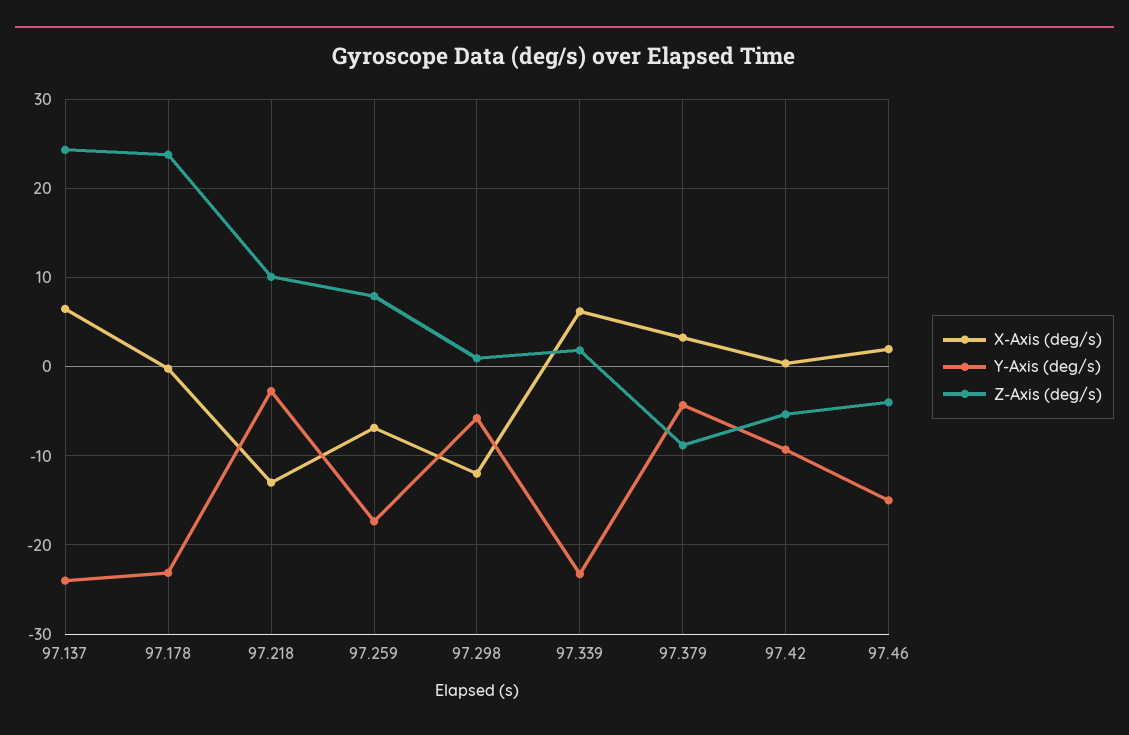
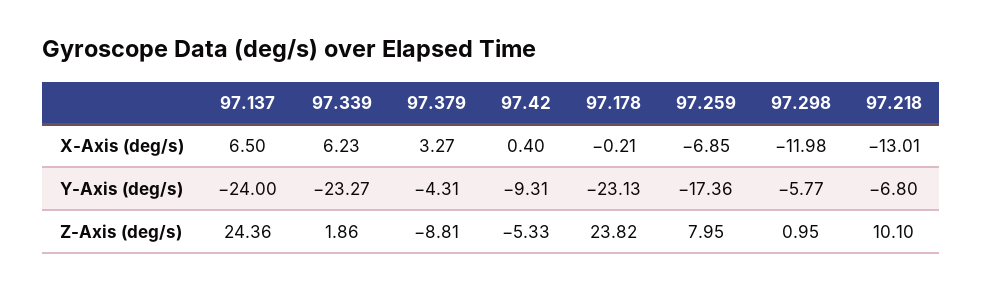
Y-Axis (deg/s), 97.218: -3 -> -6.8
X-Axis (deg/s), 97.46: 2 -> none
Y-Axis (deg/s), 97.46: -15 -> none
Z-Axis (deg/s), 97.46: -4 -> none

